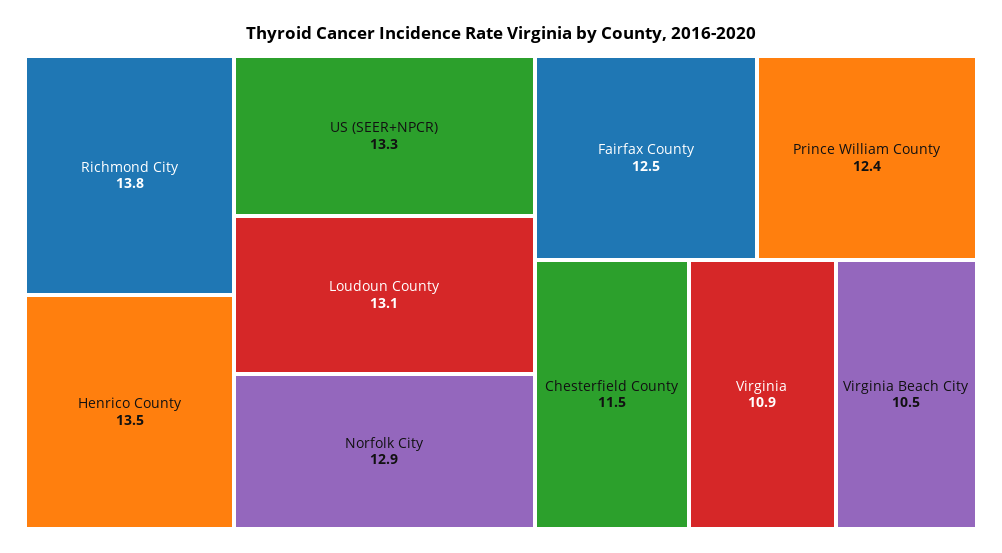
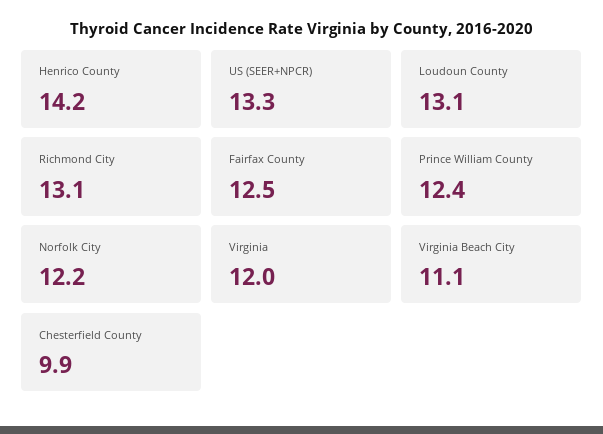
Richmond City: 13.8 -> 13.1
Henrico County: 13.5 -> 14.2
Norfolk City: 12.9 -> 12.2
Chesterfield County: 11.5 -> 9.9
Virginia: 10.9 -> 12
Virginia Beach City: 10.5 -> 11.1

